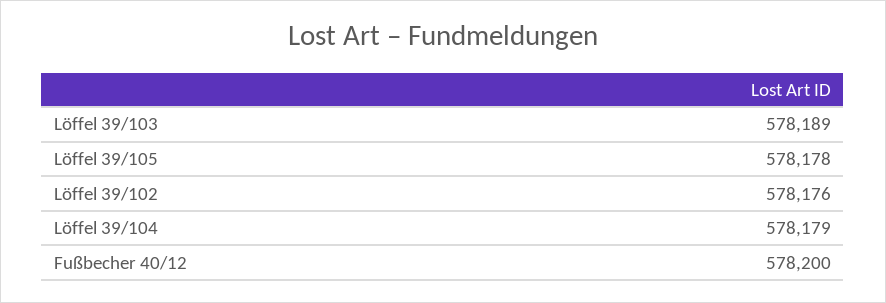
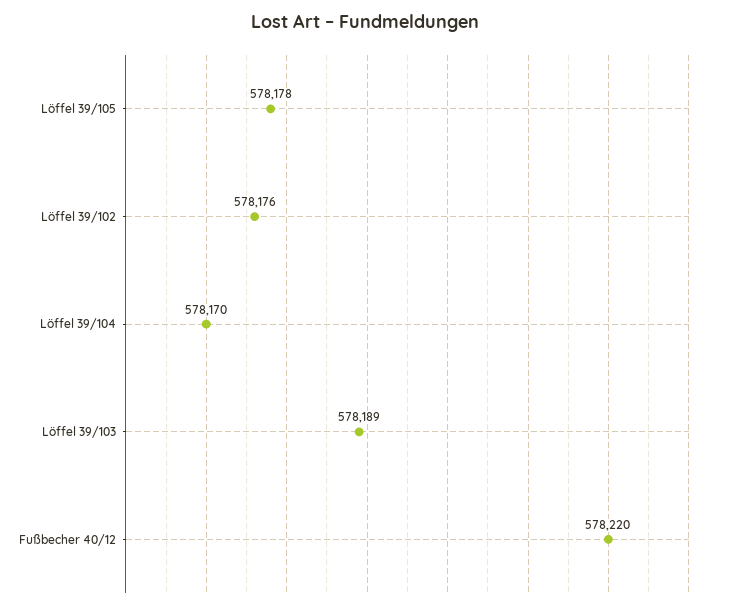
Löffel 39/104: 578179 -> 578170
Fußbecher 40/12: 578200 -> 578220

